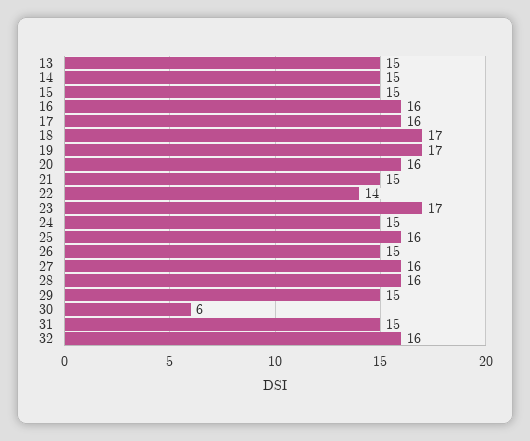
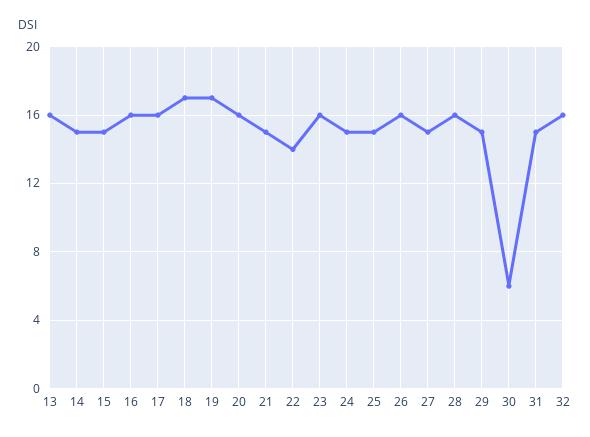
13: 15 -> 16
23: 17 -> 16
25: 16 -> 15
26: 15 -> 16
27: 16 -> 15

